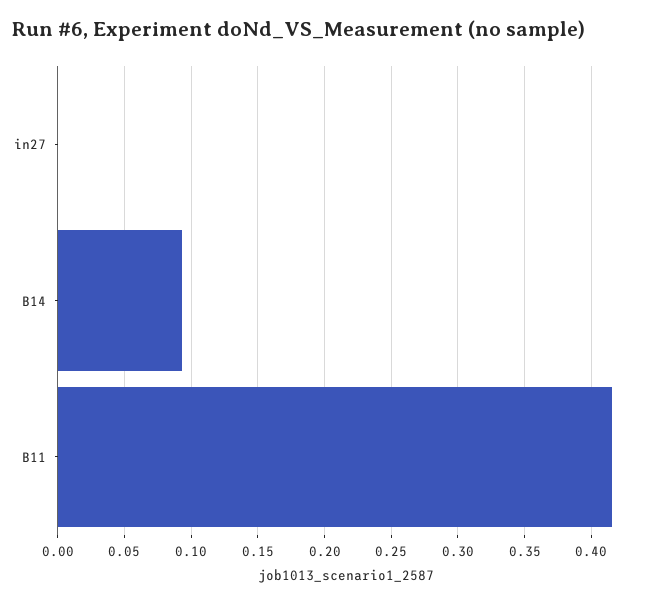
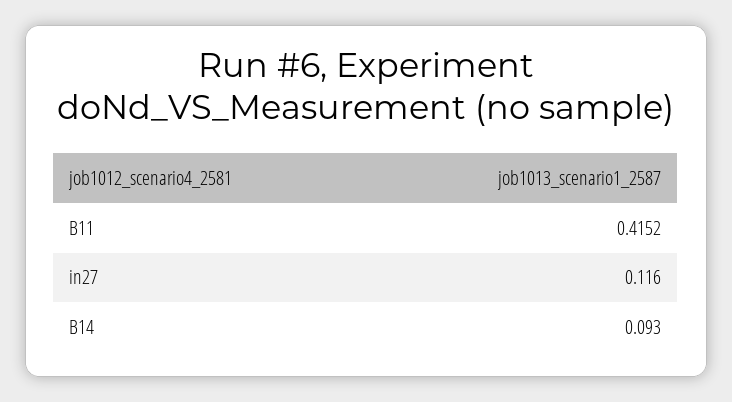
in27: 0 -> 0.116

